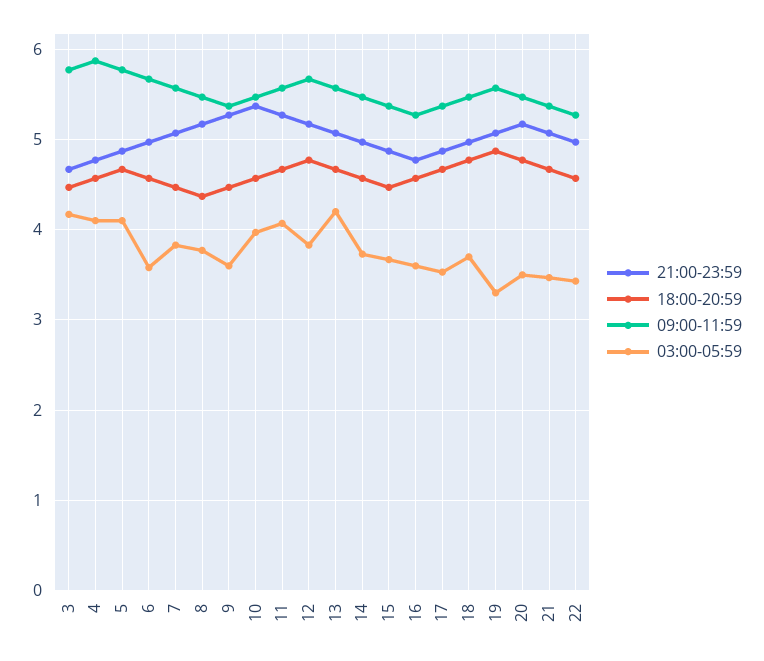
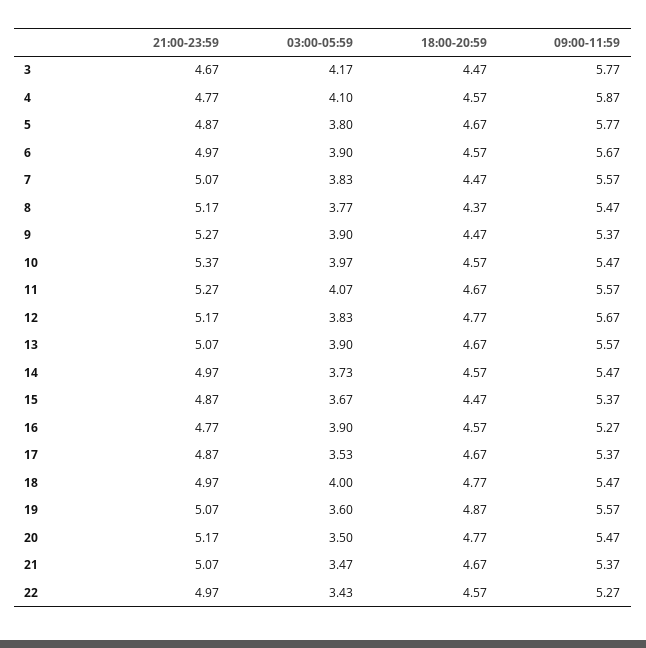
03:00-05:59, 5: 4.1 -> 3.8
03:00-05:59, 6: 3.6 -> 3.9
03:00-05:59, 9: 3.6 -> 3.9
03:00-05:59, 13: 4.2 -> 3.9
03:00-05:59, 16: 3.6 -> 3.9
03:00-05:59, 18: 3.7 -> 4
03:00-05:59, 19: 3.3 -> 3.6

